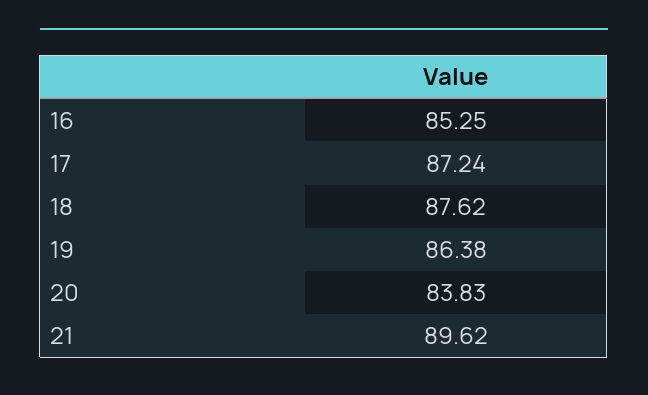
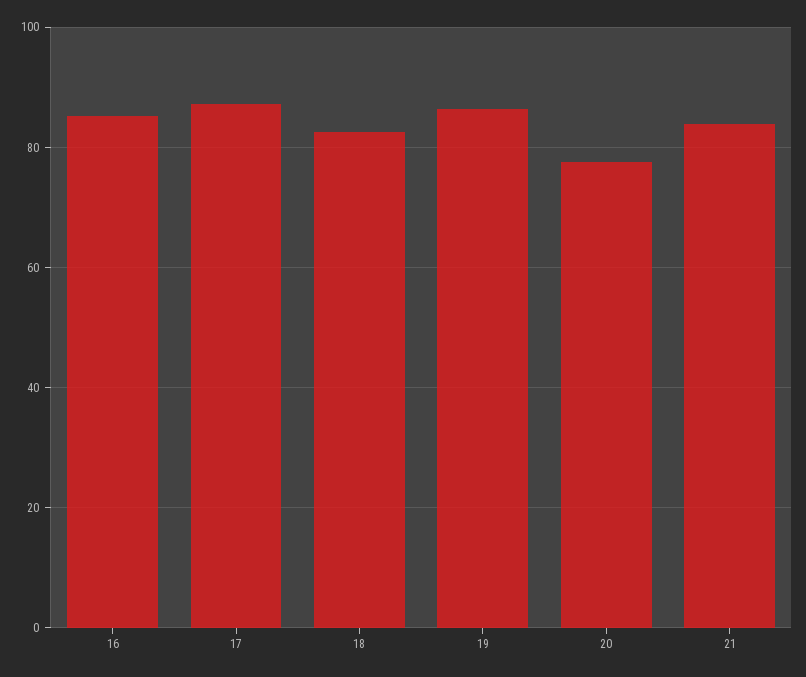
18: 87.62 -> 82
20: 83.83 -> 78
21: 89.62 -> 84

